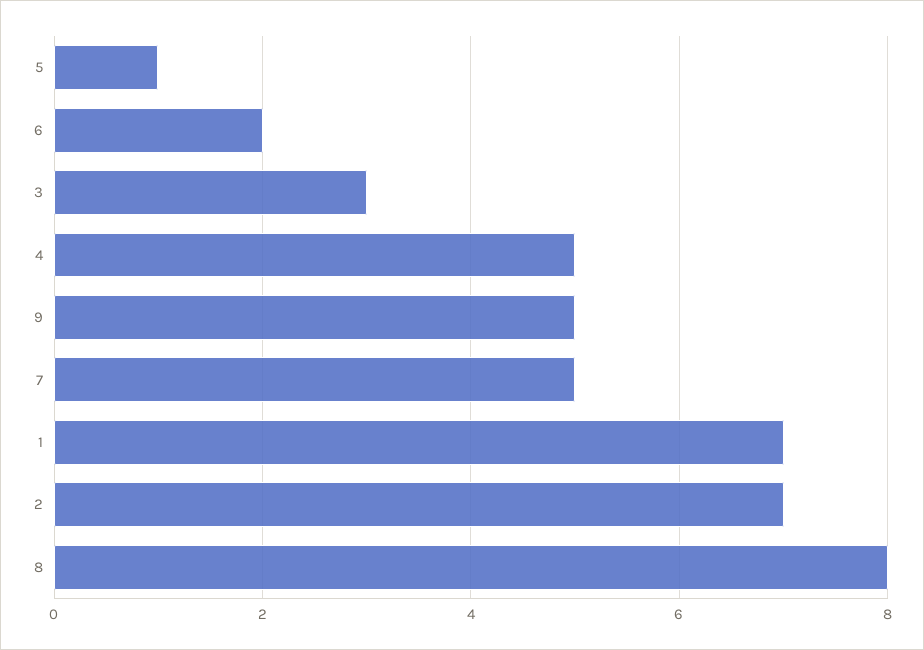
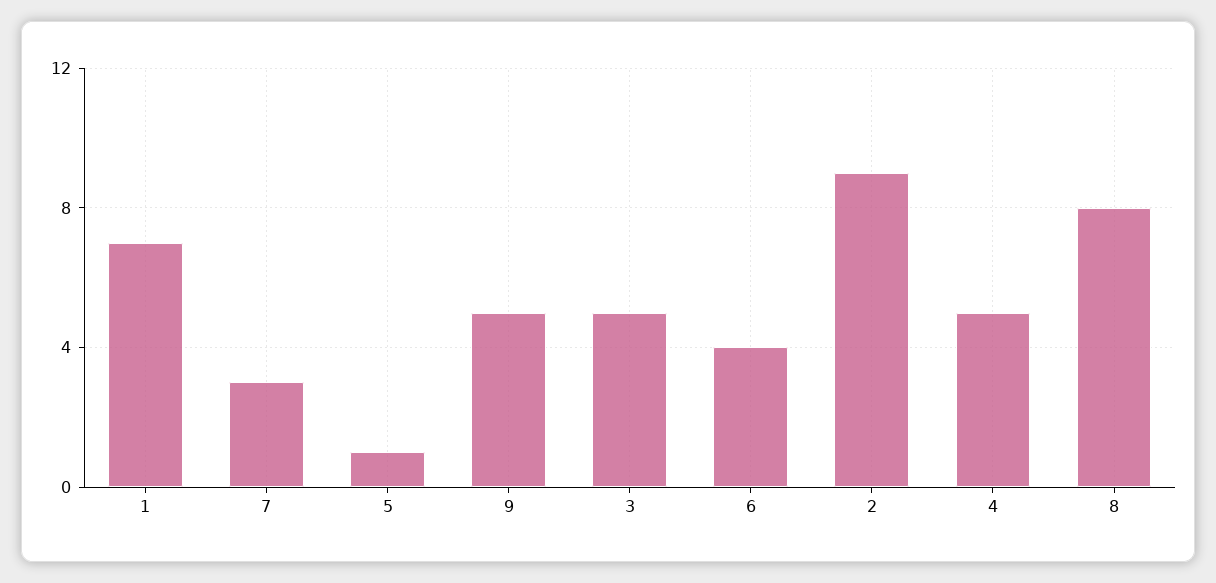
6: 2 -> 4
3: 3 -> 5
7: 5 -> 3
2: 7 -> 9

